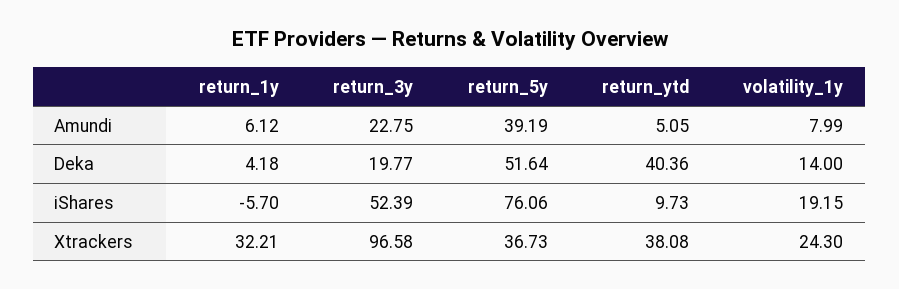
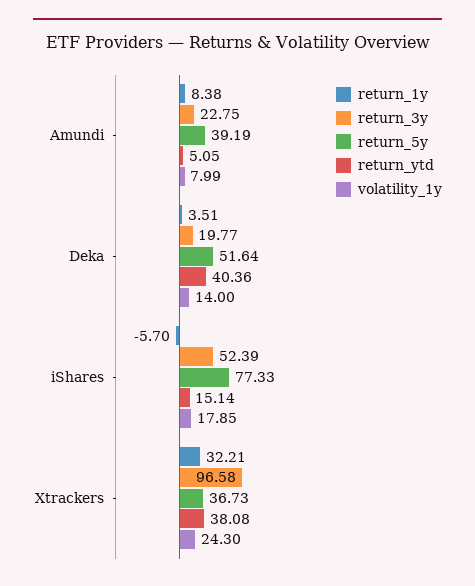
return_1y, Amundi: 6.12 -> 8.38
return_1y, Deka: 4.18 -> 3.51
return_5y, iShares: 76.06 -> 77.33
return_ytd, iShares: 9.73 -> 15.14
volatility_1y, iShares: 19.15 -> 17.85

